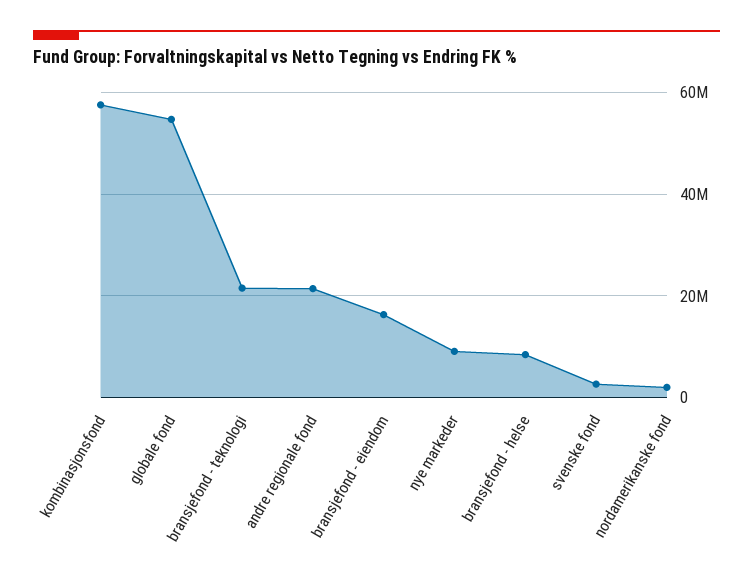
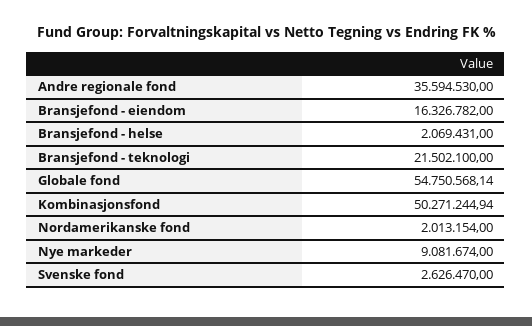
kombinasjonsfond: 58000000 -> 50271244.94
andre regionale fond: 22000000 -> 35594530
bransjefond - helse: 8000000 -> 2069431

